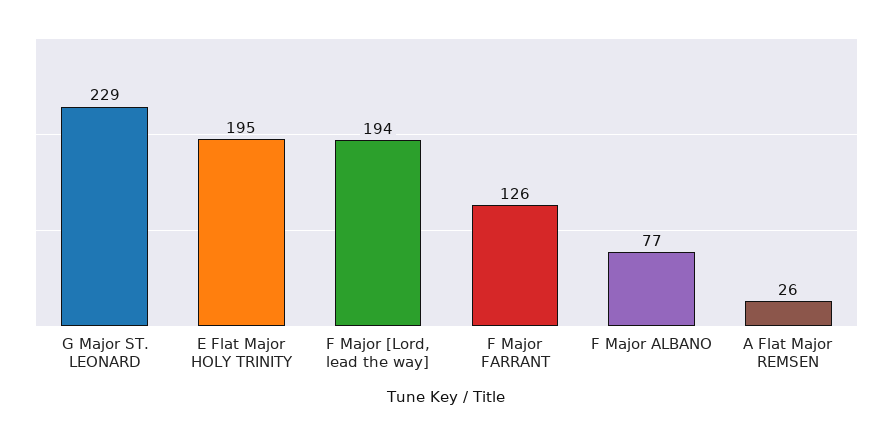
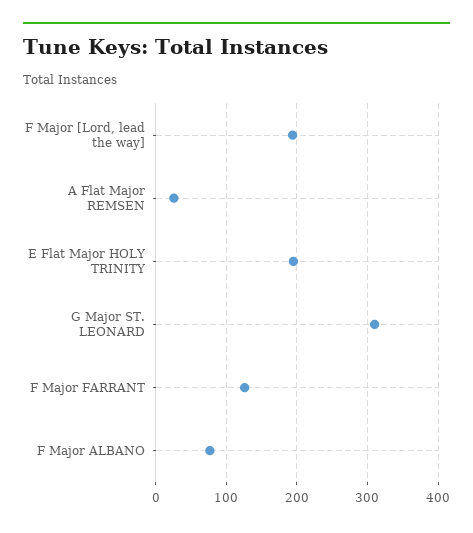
G Major ST. LEONARD: 229 -> 310

